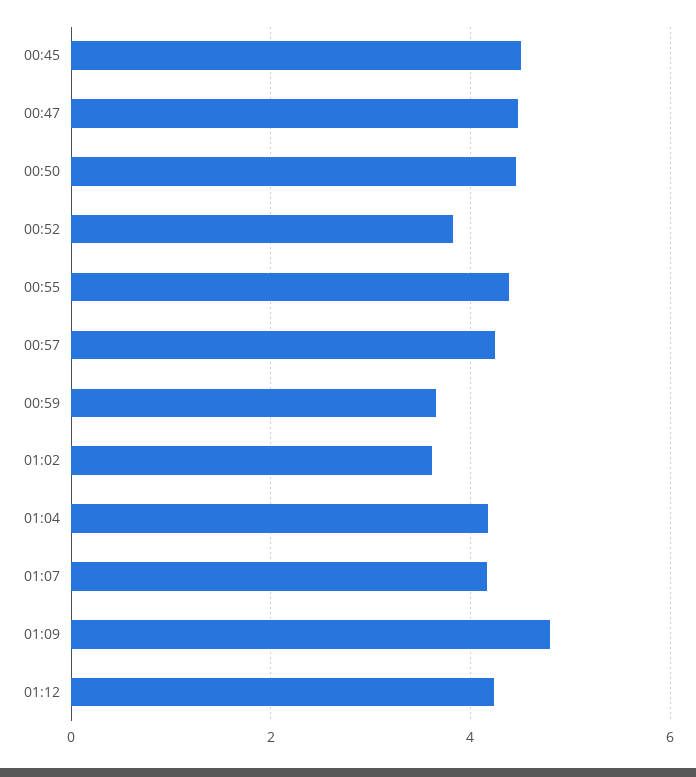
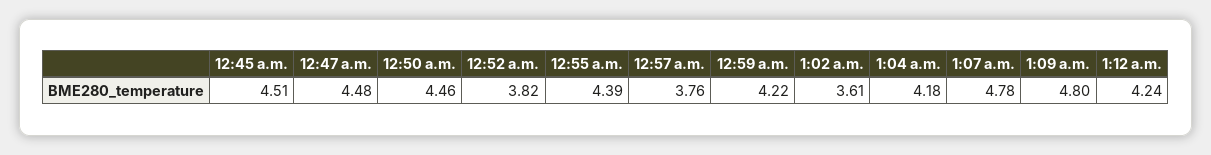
00:57: 4.2 -> 3.76
00:59: 3.6 -> 4.22
01:07: 4.2 -> 4.78

